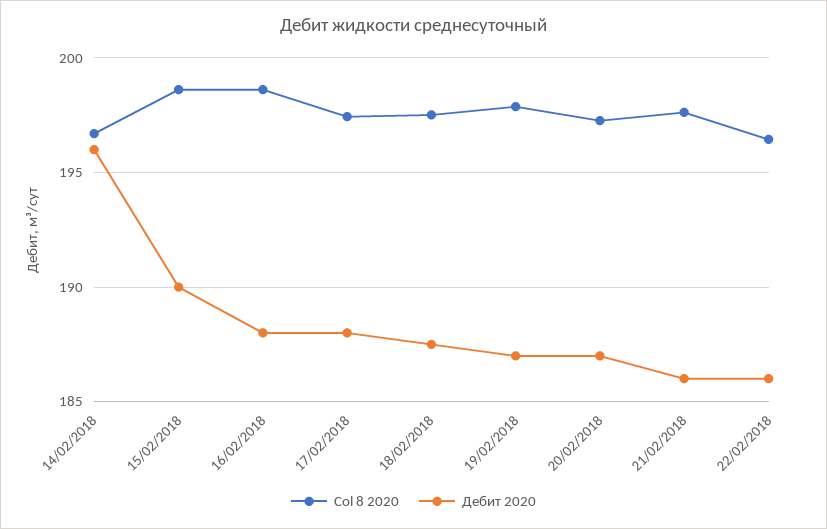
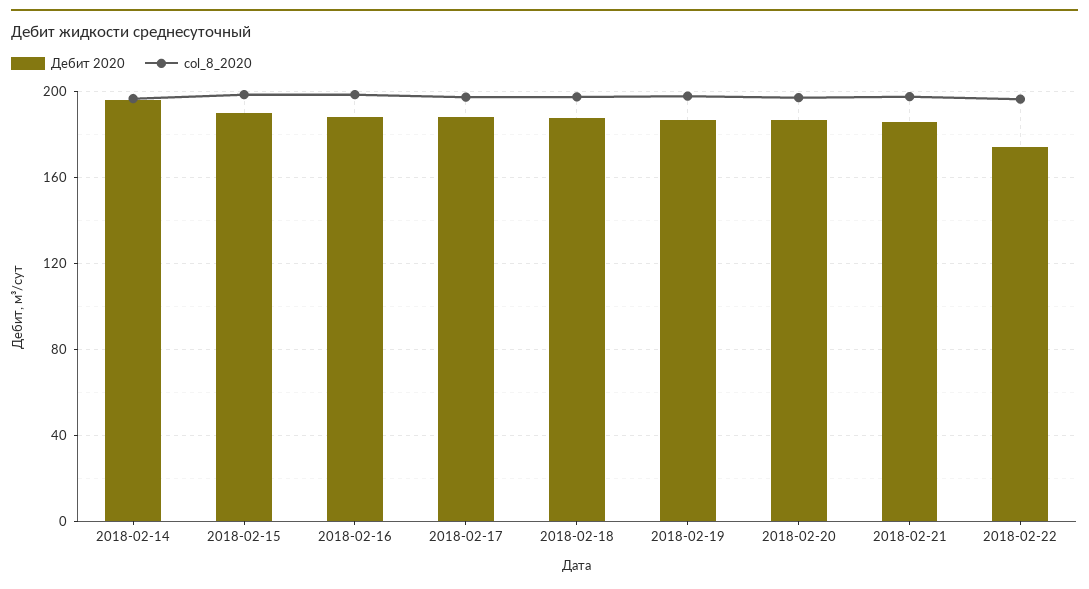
Дебит 2020, 22/02/2018: 186 -> 175

